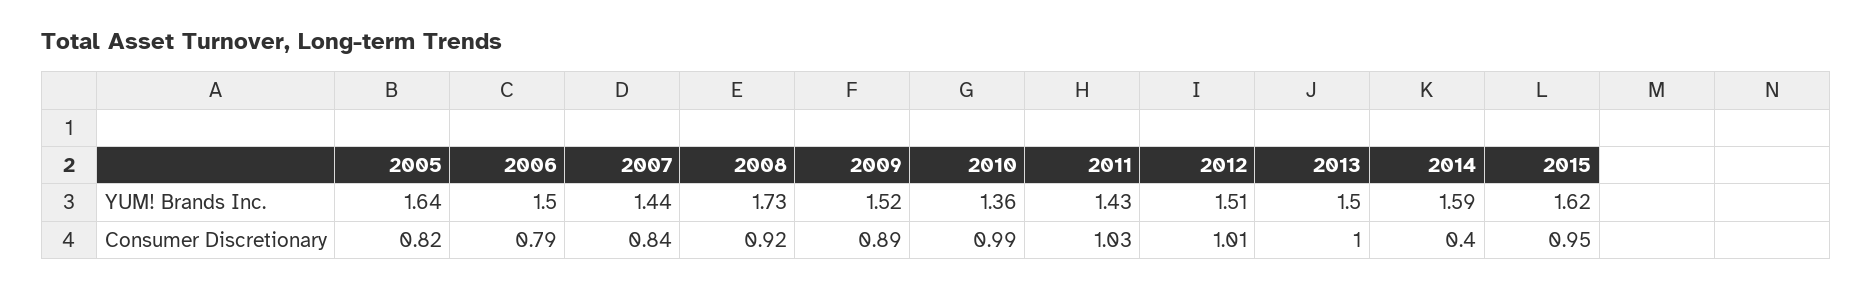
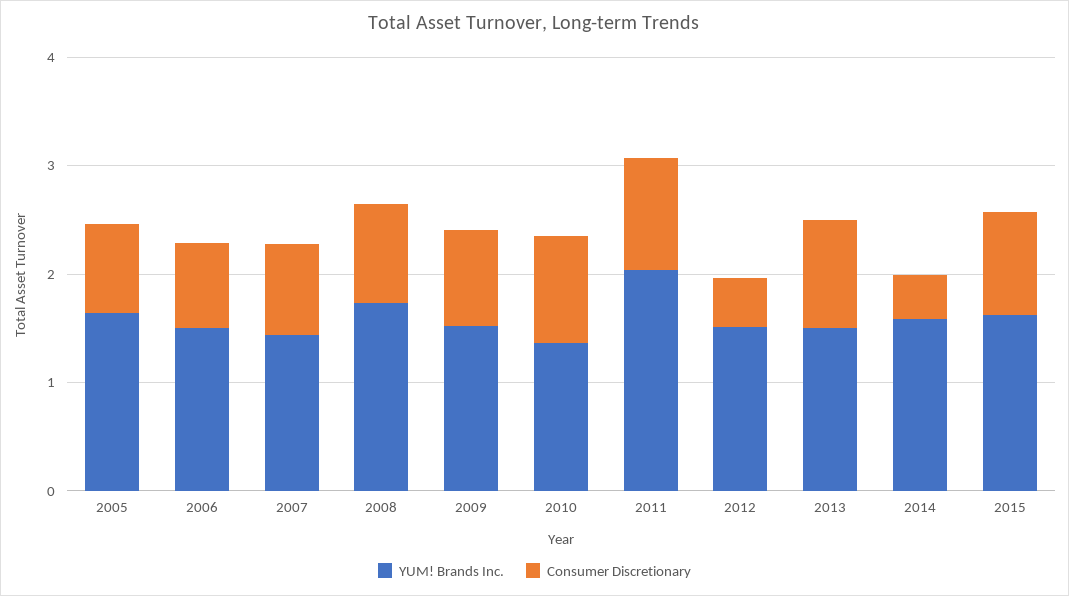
YUM! Brands Inc., 2011: 1.43 -> 2
Consumer Discretionary, 2012: 1.01 -> 0.4

